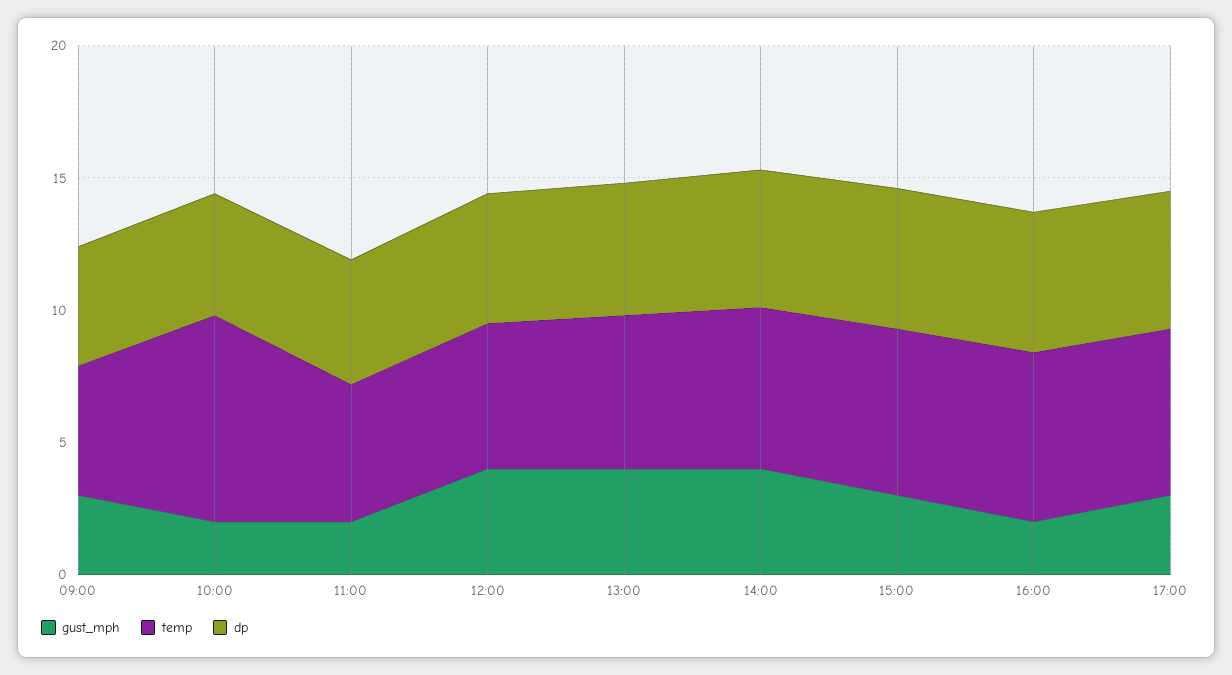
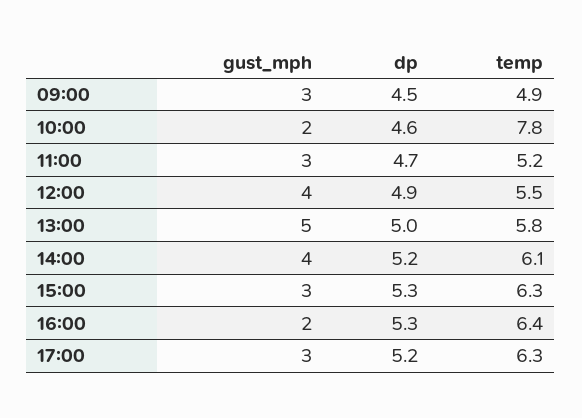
gust_mph, 11:00: 2 -> 3
gust_mph, 13:00: 4 -> 5

